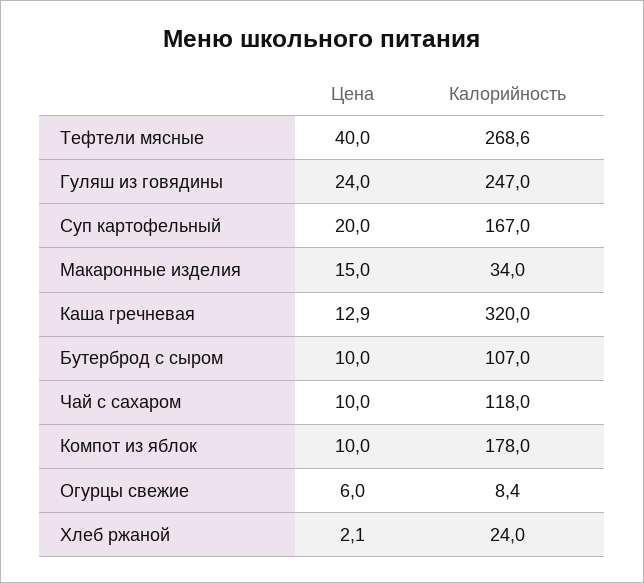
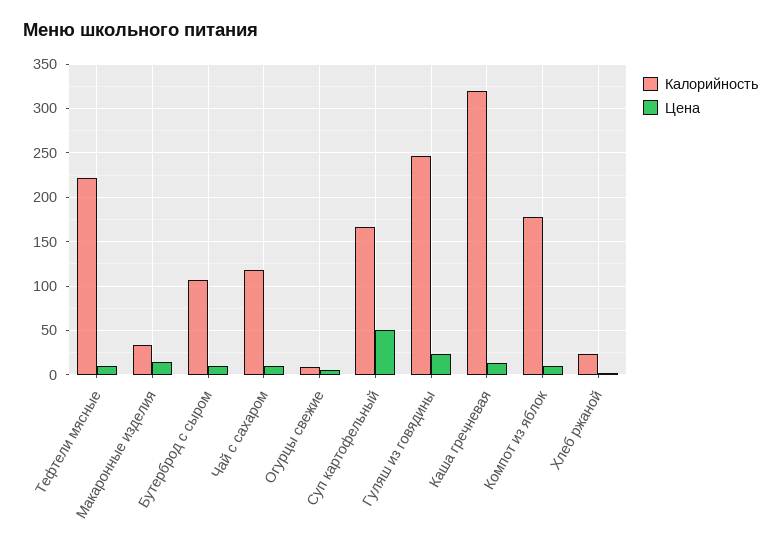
Цена, Тефтели мясные: 40 -> 10
Калорийность, Тефтели мясные: 268.6 -> 220
Цена, Суп картофельный: 20 -> 50

